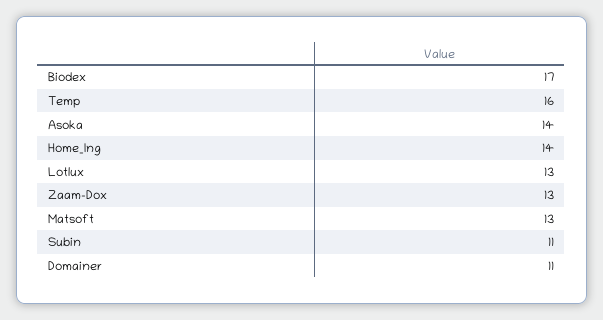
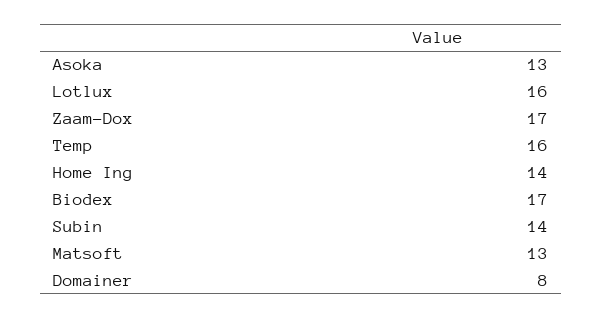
Asoka: 14 -> 13
Lotlux: 13 -> 16
Zaam-Dox: 13 -> 17
Subin: 11 -> 14
Domainer: 11 -> 8

